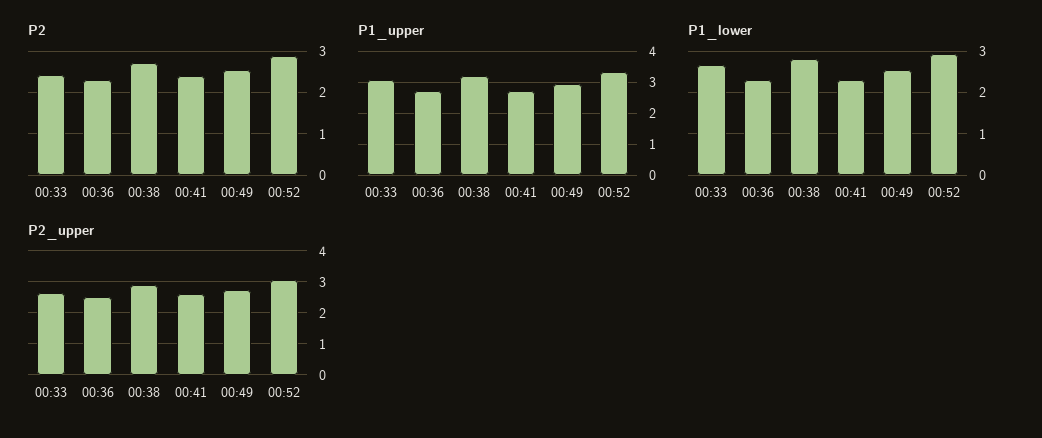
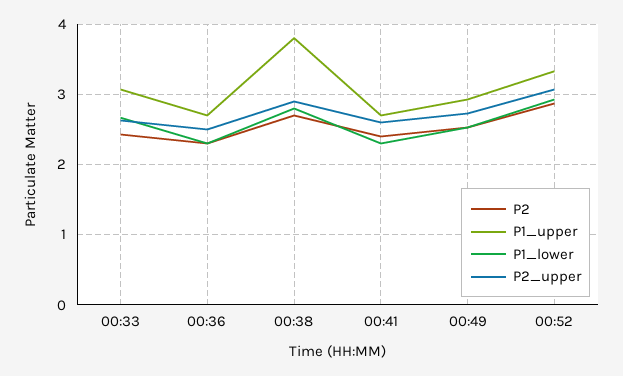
P1_upper, 00:38: 3.2 -> 3.8

